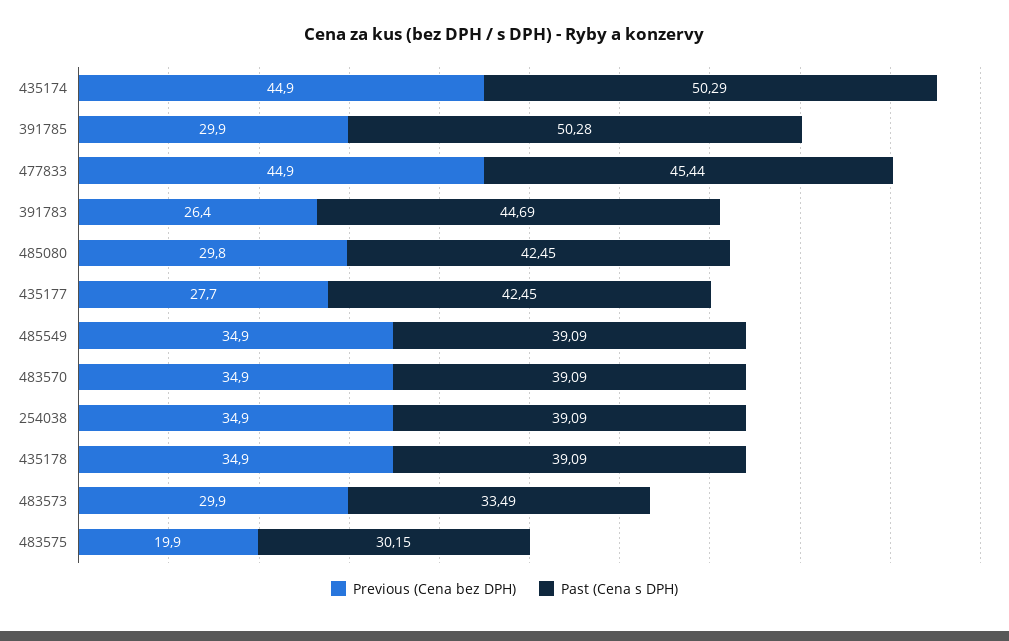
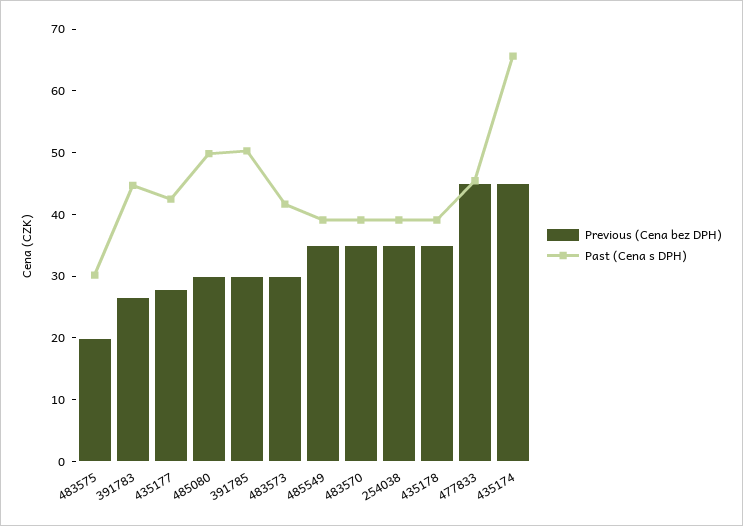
Past (Cena s DPH), 435174: 50.29 -> 66
Past (Cena s DPH), 485080: 42.45 -> 50
Past (Cena s DPH), 483573: 33.49 -> 42

